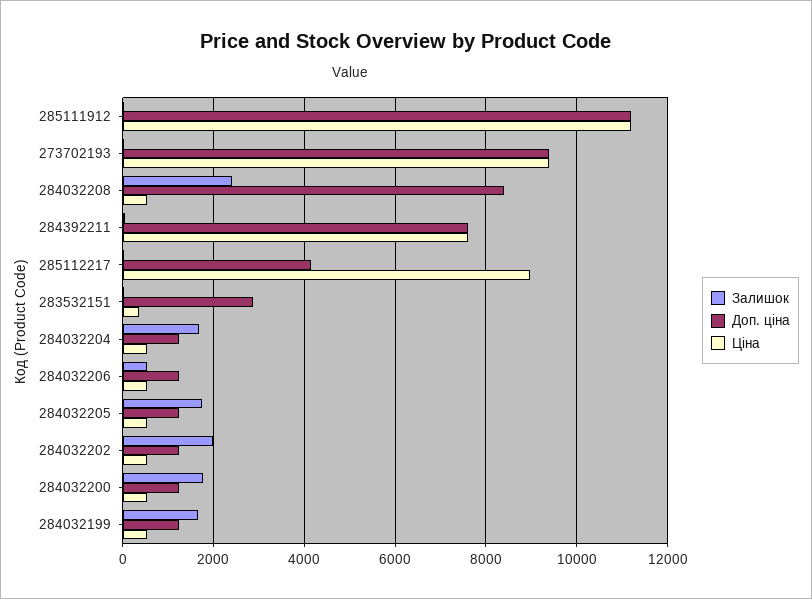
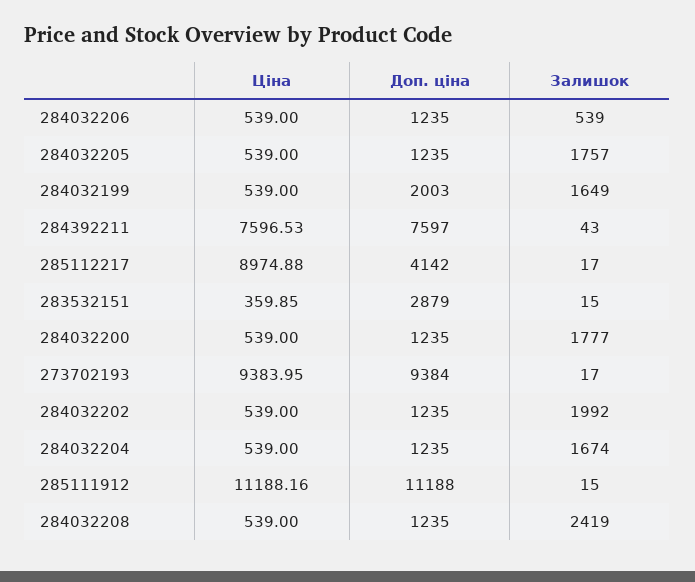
Доп. ціна, 284032208: 8400 -> 1235
Доп. ціна, 284032199: 1200 -> 2003

